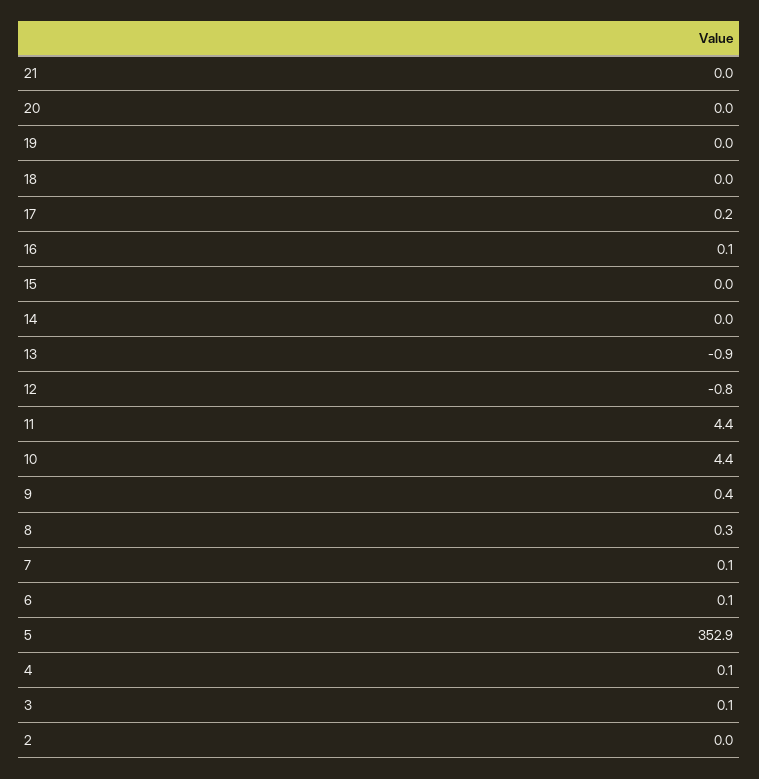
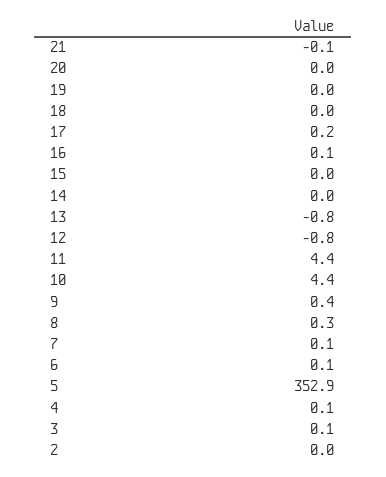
21: 0 -> -0.1
13: -0.9 -> -0.8

